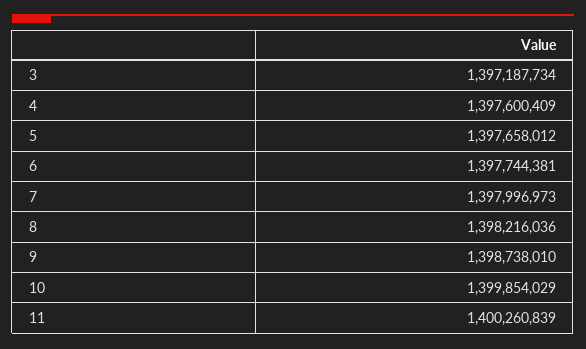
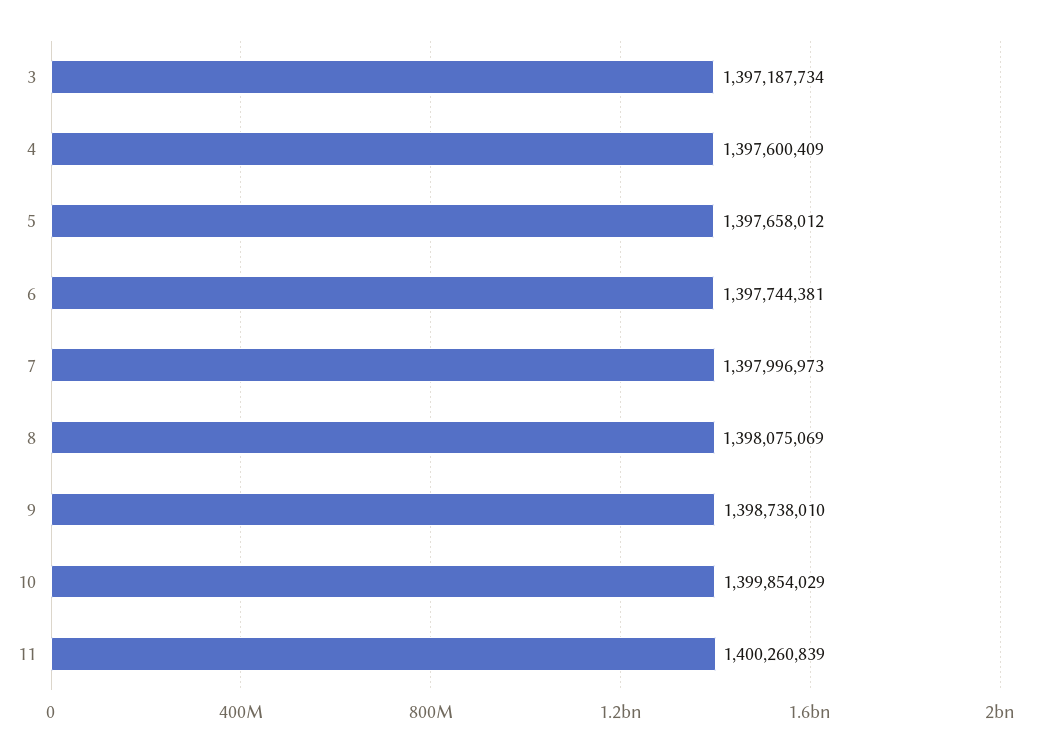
8: 1398216036 -> 1398075069

